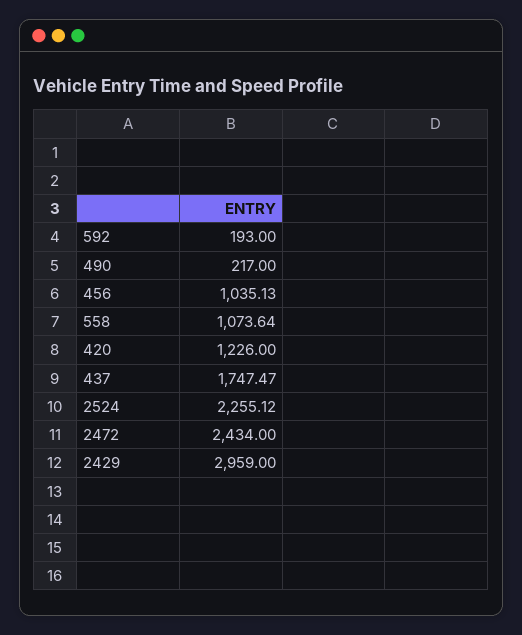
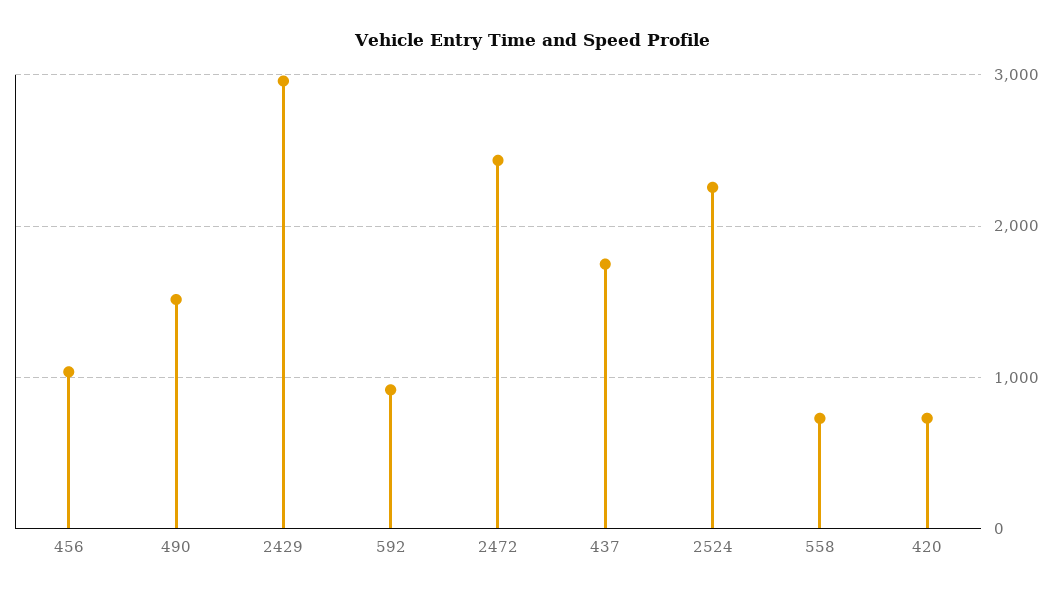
592: 193 -> 900
490: 217 -> 1500
558: 1073.64 -> 700
420: 1226 -> 700

